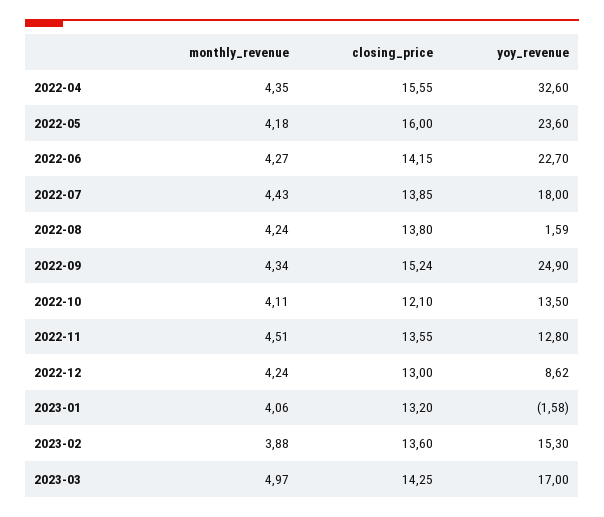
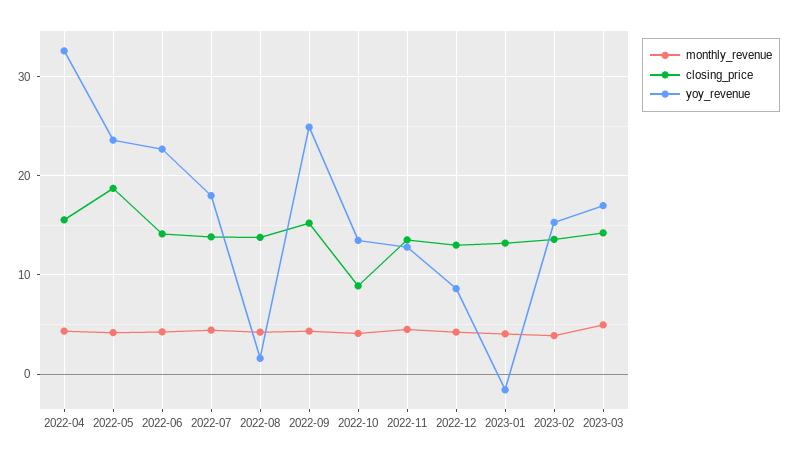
closing_price, 2022-05: 16 -> 19
closing_price, 2022-10: 12.1 -> 9

